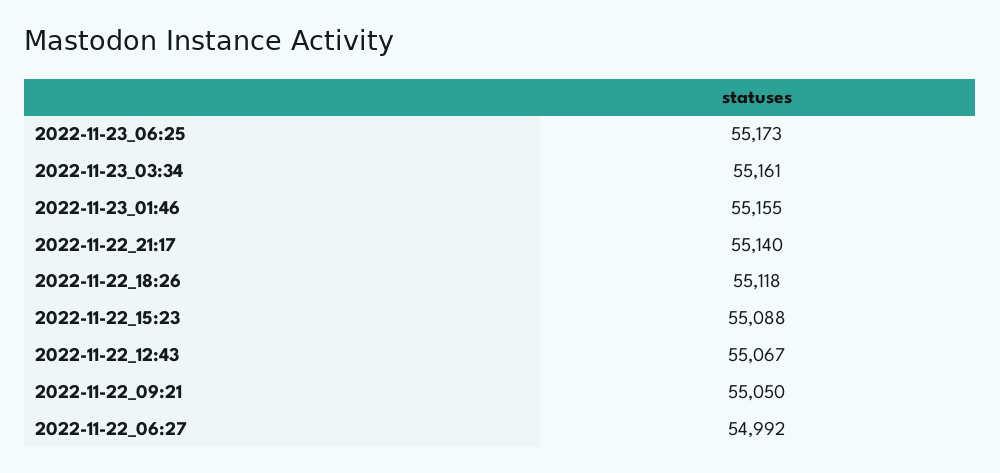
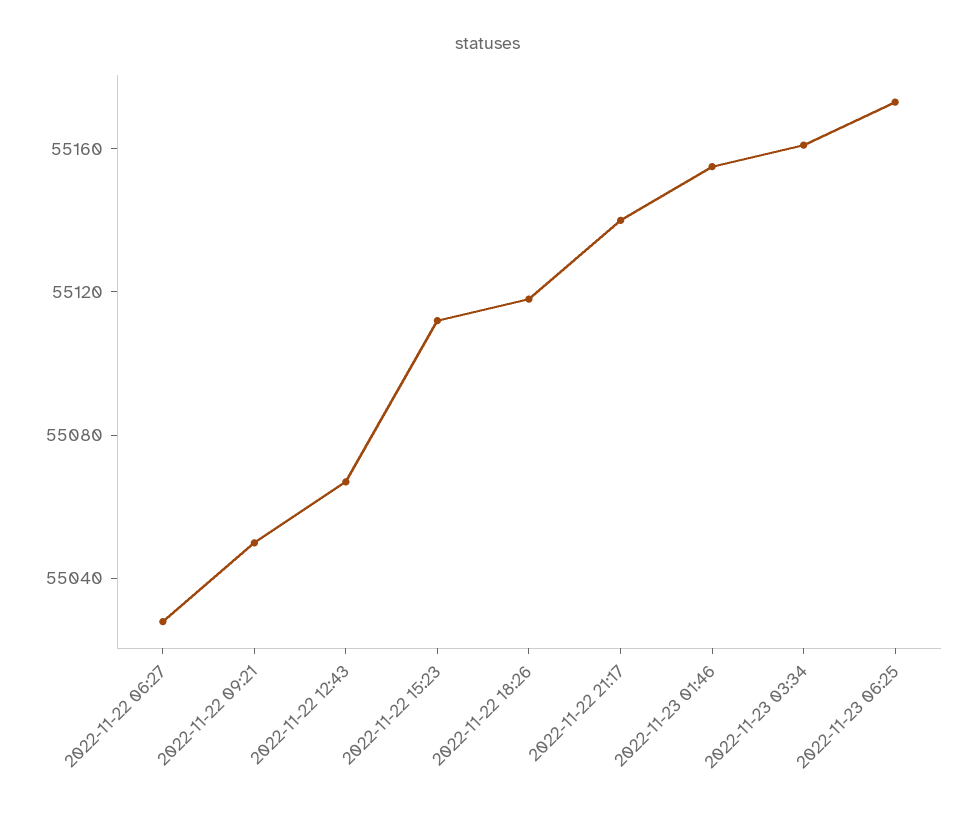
2022-11-22_15:23: 55088 -> 55110
2022-11-22_06:27: 54992 -> 55030

